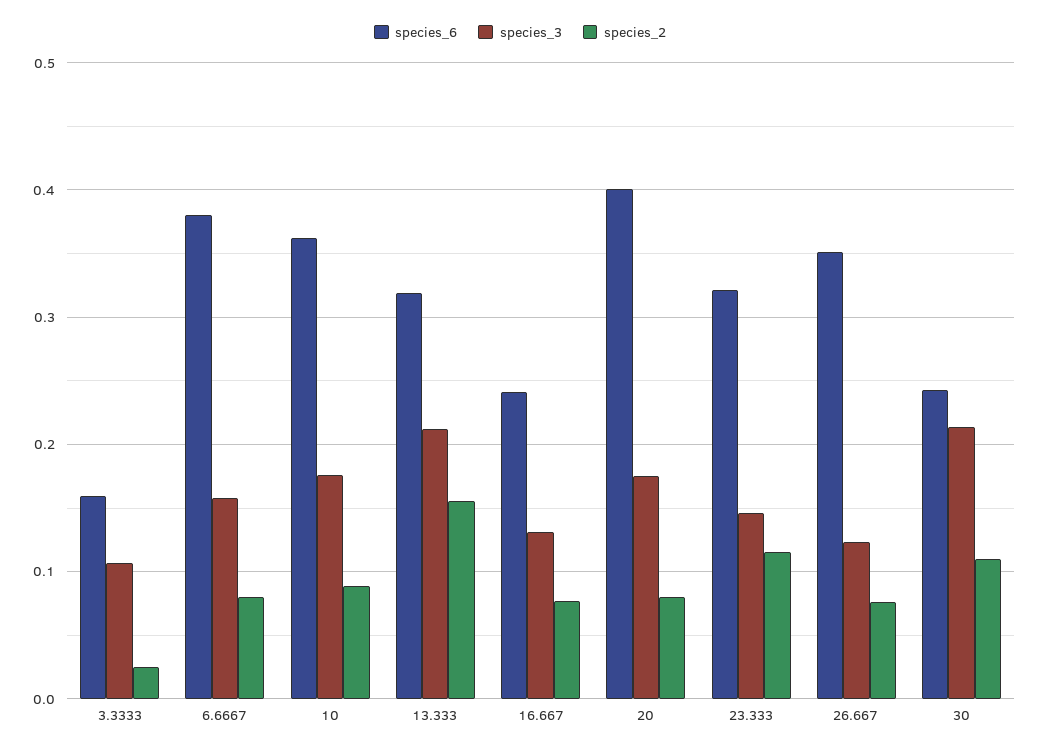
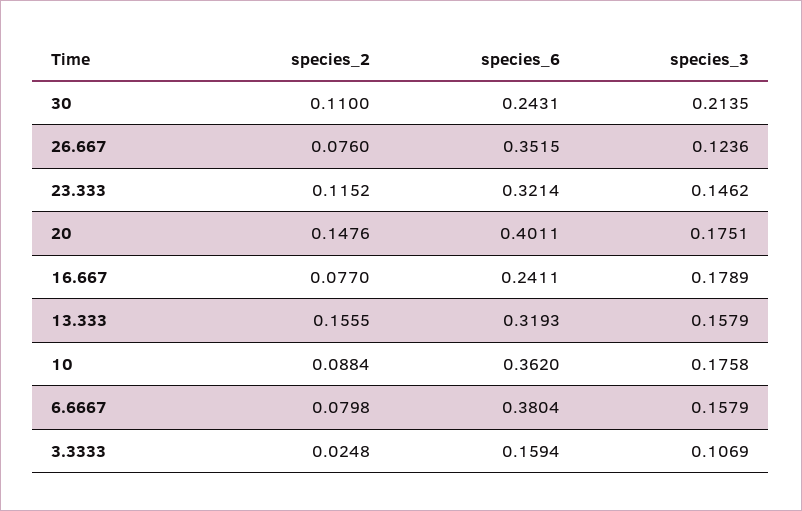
species_3, 13.333: 0.21 -> 0.1579
species_3, 16.667: 0.13 -> 0.1789
species_2, 20: 0.08 -> 0.1476

